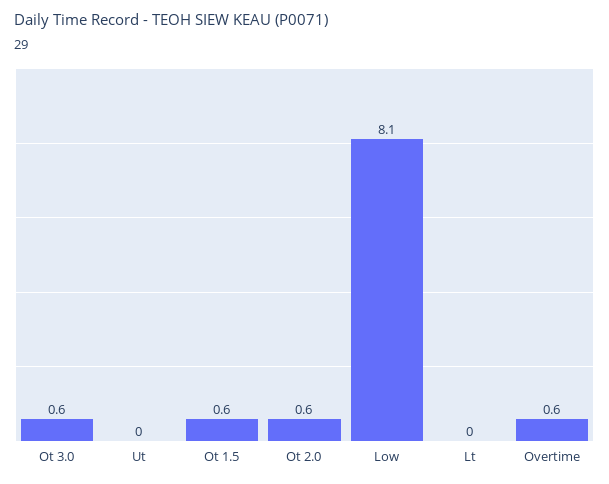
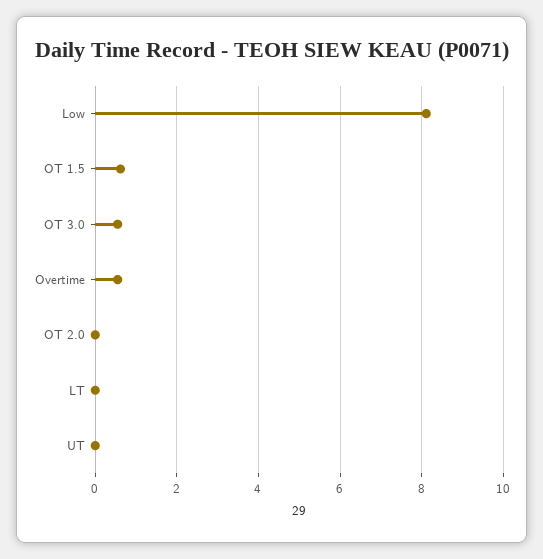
Ot 2.0: 0.6 -> 0

